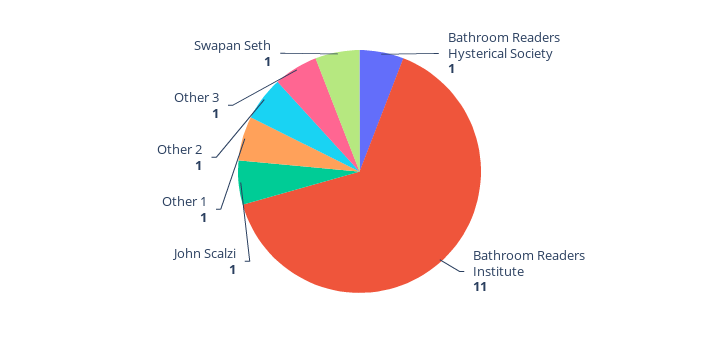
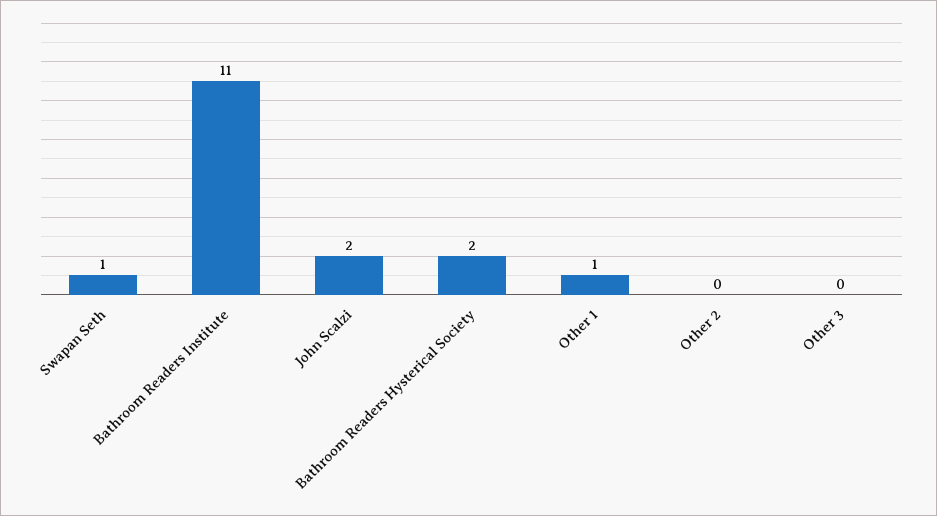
Bathroom Readers Hysterical Society: 1 -> 2
John Scalzi: 1 -> 2
Other 2: 1 -> 0
Other 3: 1 -> 0

